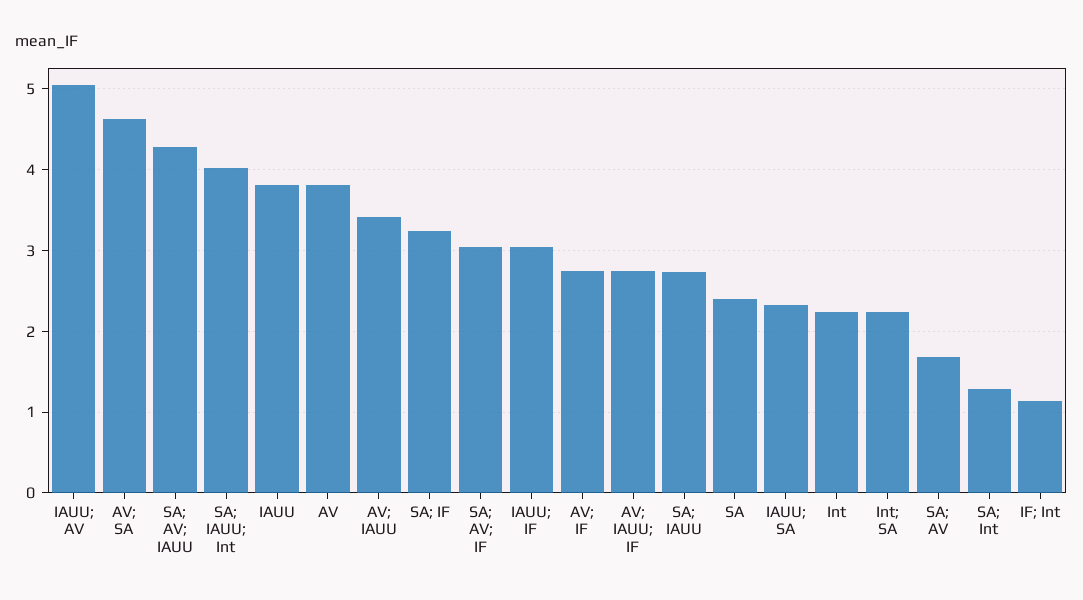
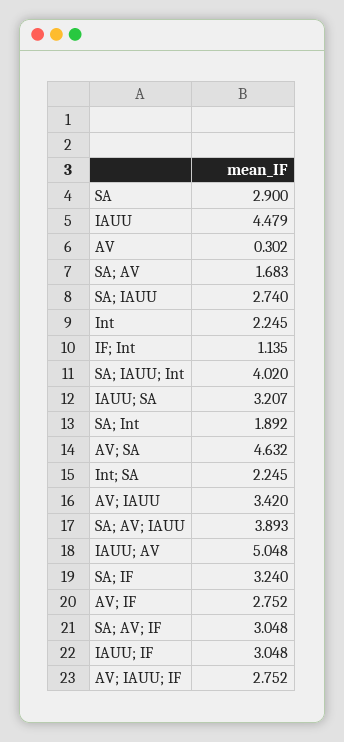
SA; AV; IAUU: 4.3 -> 3.893
IAUU: 3.8 -> 4.479
AV: 3.8 -> 0.302
SA: 2.4 -> 2.9
IAUU; SA: 2.3 -> 3.207
SA; Int: 1.3 -> 1.892

